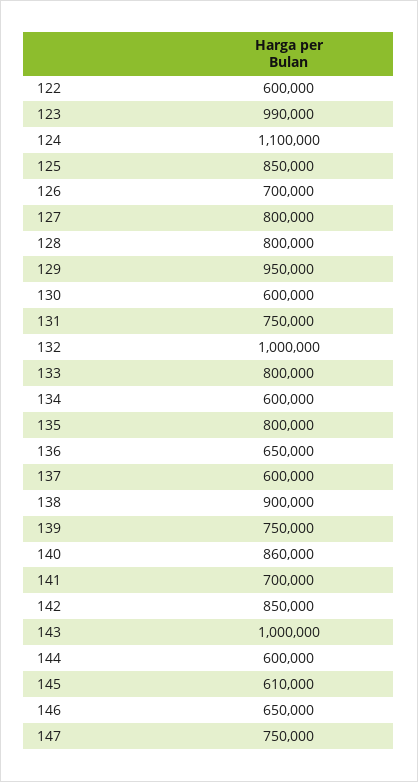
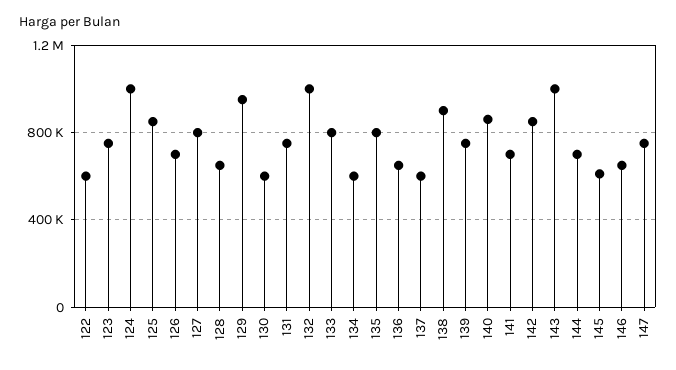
123: 990000 -> 750000
124: 1100000 -> 1000000
128: 800000 -> 650000
144: 600000 -> 700000

